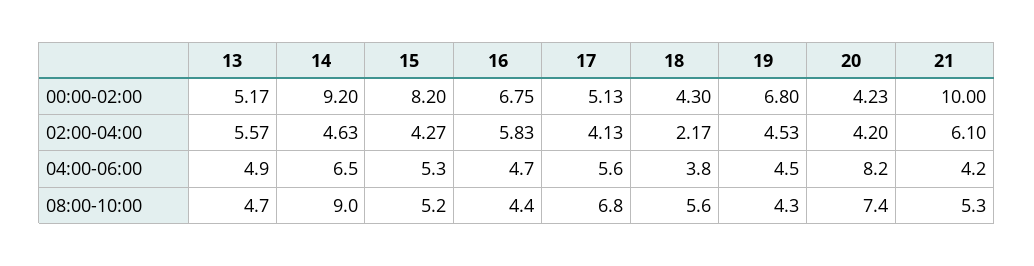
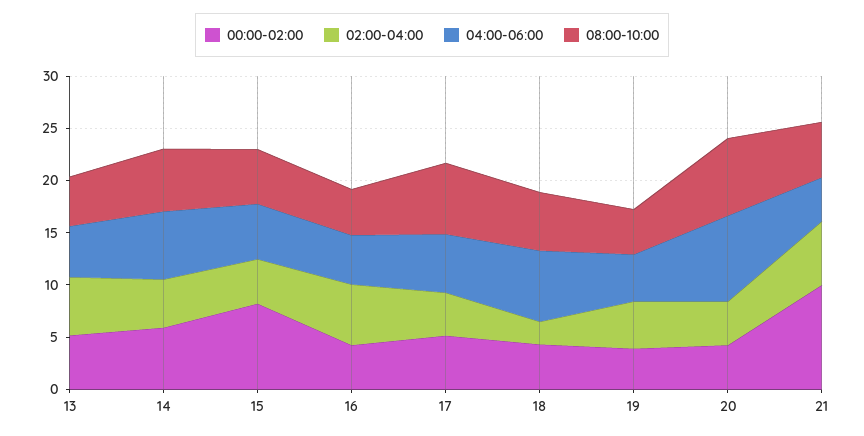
00:00-02:00, 14: 9.2 -> 6
00:00-02:00, 16: 6.75 -> 4
00:00-02:00, 19: 6.8 -> 4
04:00-06:00, 18: 3.8 -> 7
08:00-10:00, 14: 9 -> 6

